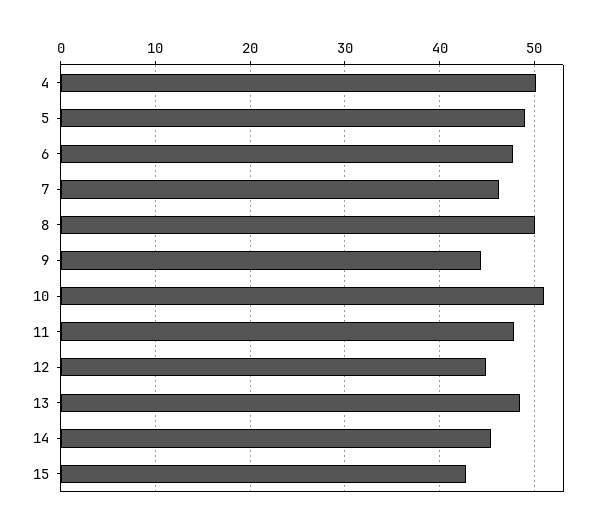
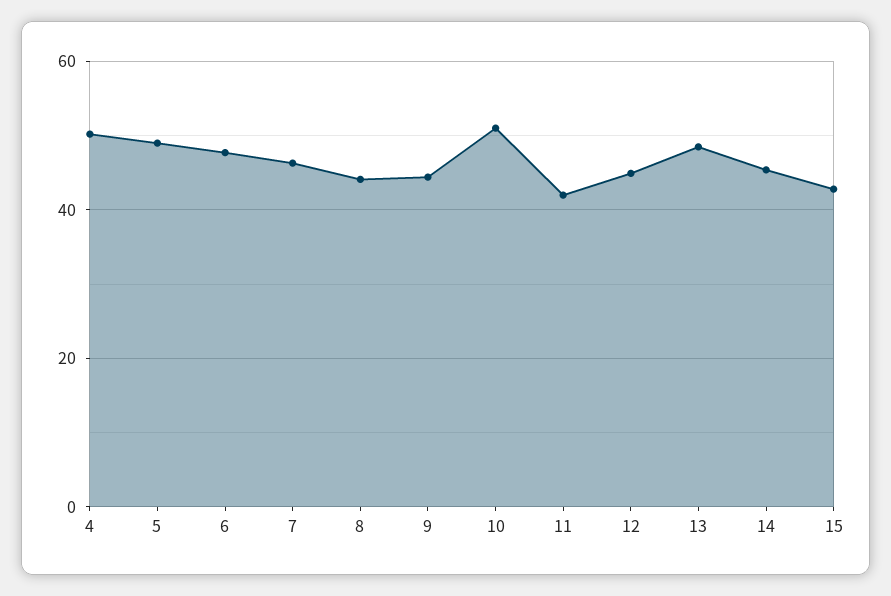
8: 50 -> 44
11: 48 -> 42

